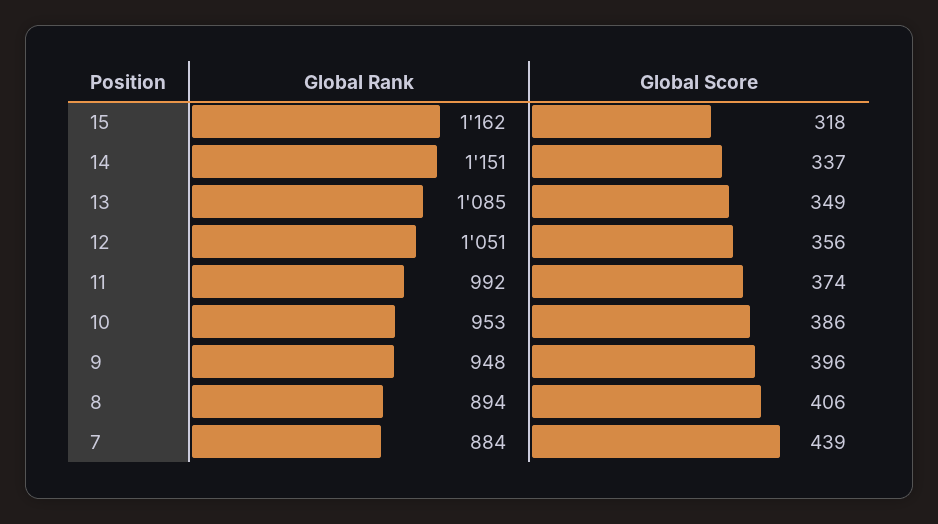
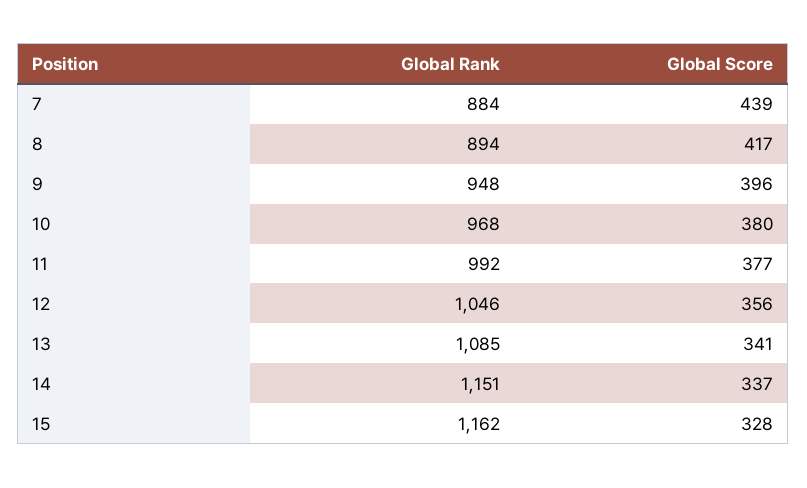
Global Score, 15: 318 -> 328
Global Score, 13: 349 -> 341
Global Rank, 12: 1051 -> 1046
Global Score, 11: 374 -> 377
Global Rank, 10: 953 -> 968
Global Score, 10: 386 -> 380
Global Score, 8: 406 -> 417

